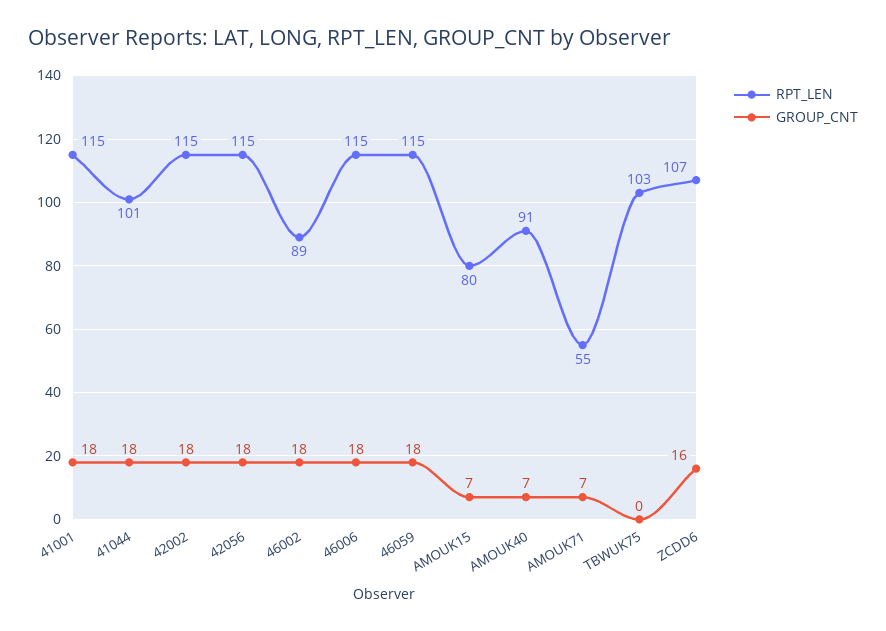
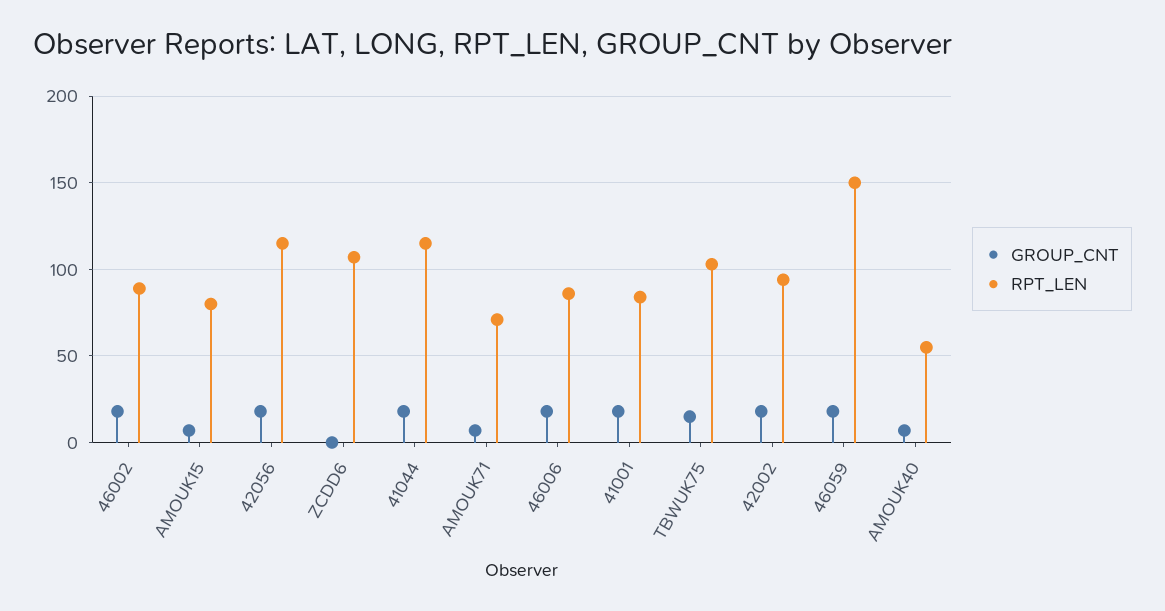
RPT_LEN, 41001: 115 -> 85
RPT_LEN, 41044: 101 -> 115
RPT_LEN, 42002: 115 -> 95
RPT_LEN, 46006: 115 -> 85
RPT_LEN, 46059: 115 -> 150
RPT_LEN, AMOUK40: 91 -> 55
RPT_LEN, AMOUK71: 55 -> 70
GROUP_CNT, TBWUK75: 0 -> 15
GROUP_CNT, ZCDD6: 16 -> 0

